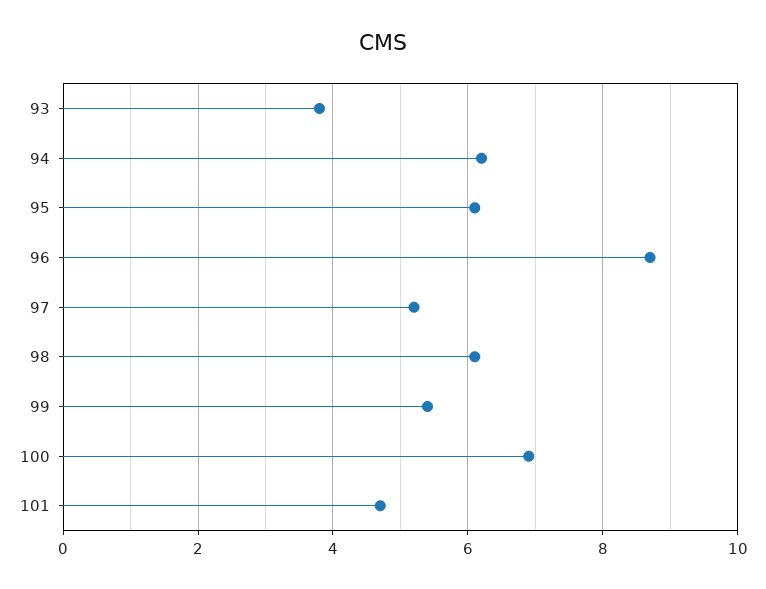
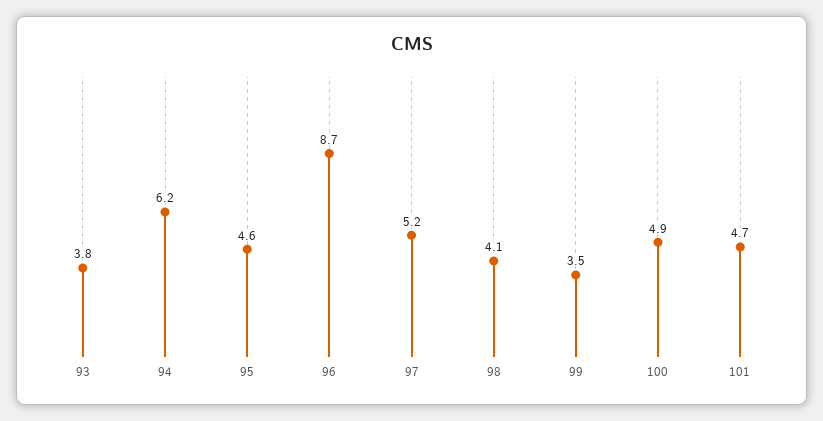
95: 6 -> 4.6
98: 6 -> 4.1
99: 5.5 -> 3.5
100: 7 -> 4.9

